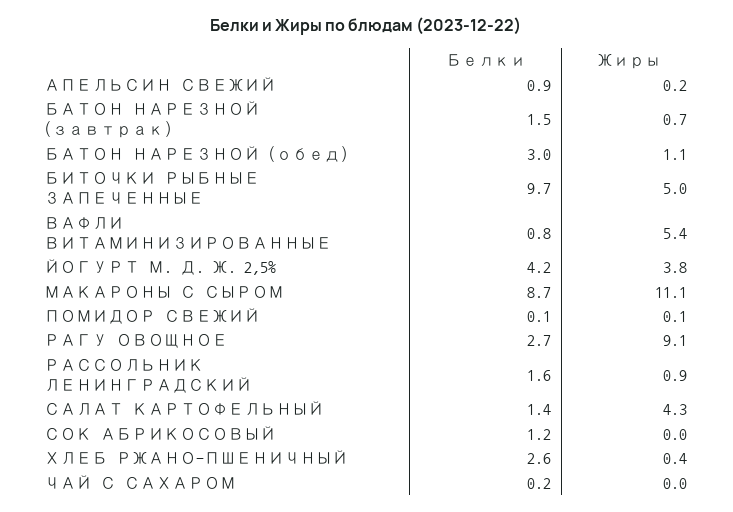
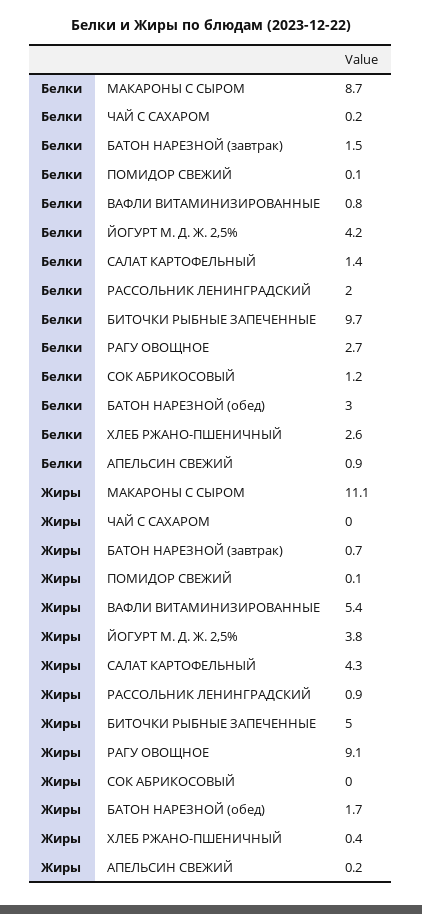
Жиры, БАТОН НАРЕЗНОЙ (обед): 1.1 -> 1.7
Белки, РАССОЛЬНИК ЛЕНИНГРАДСКИЙ: 1.6 -> 2

